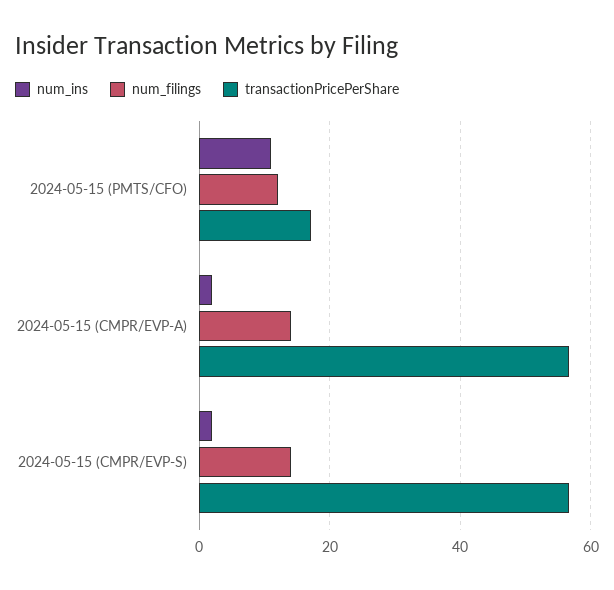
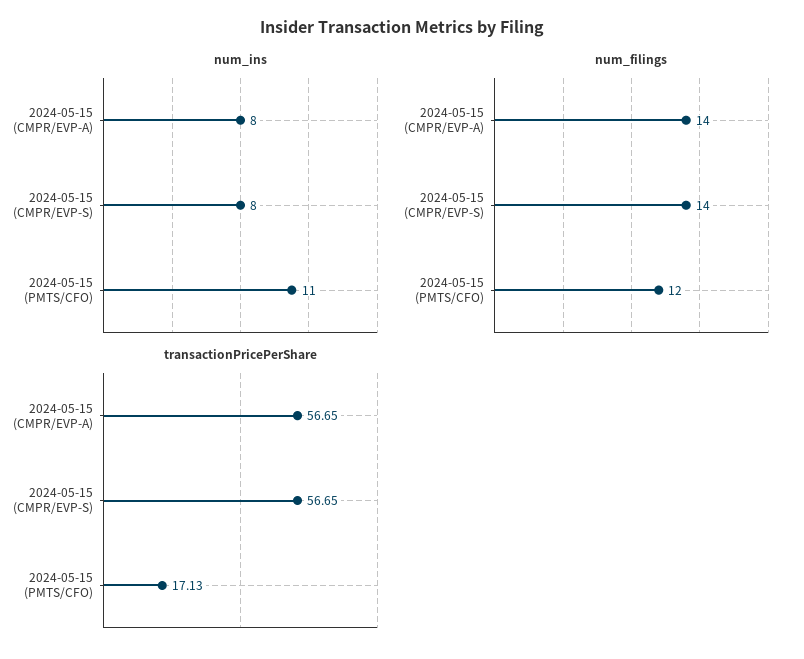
num_ins, 2024-05-15 (CMPR/EVP-A): 2 -> 8
num_ins, 2024-05-15 (CMPR/EVP-S): 2 -> 8

